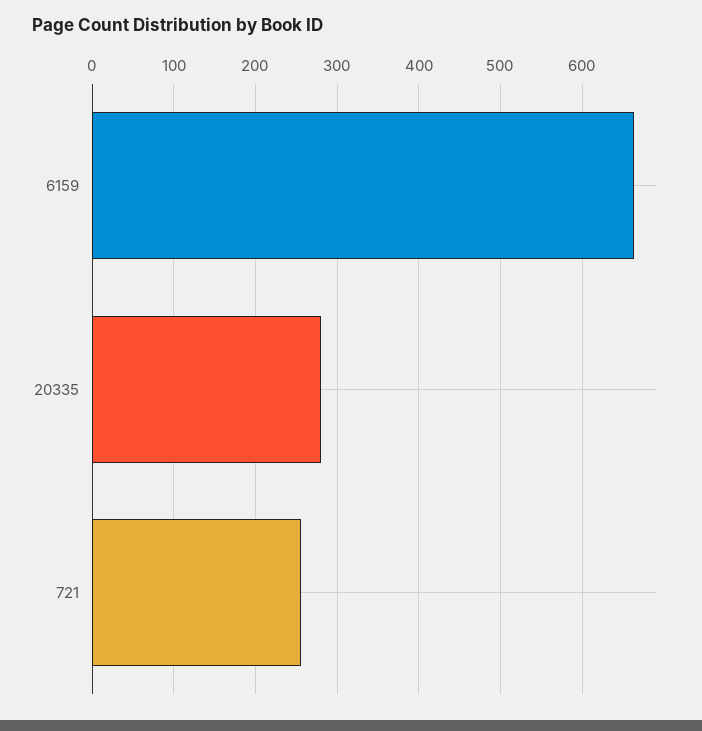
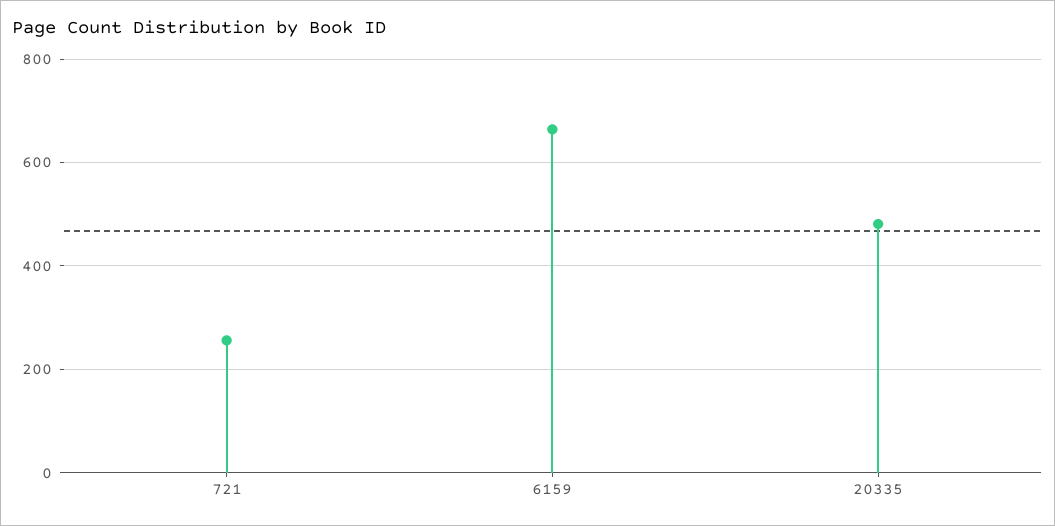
20335: 280 -> 480

